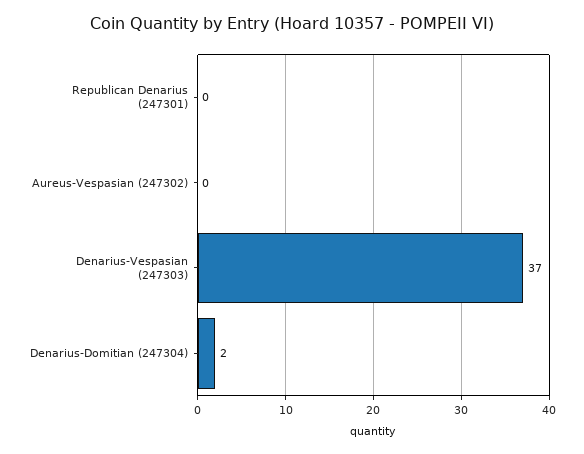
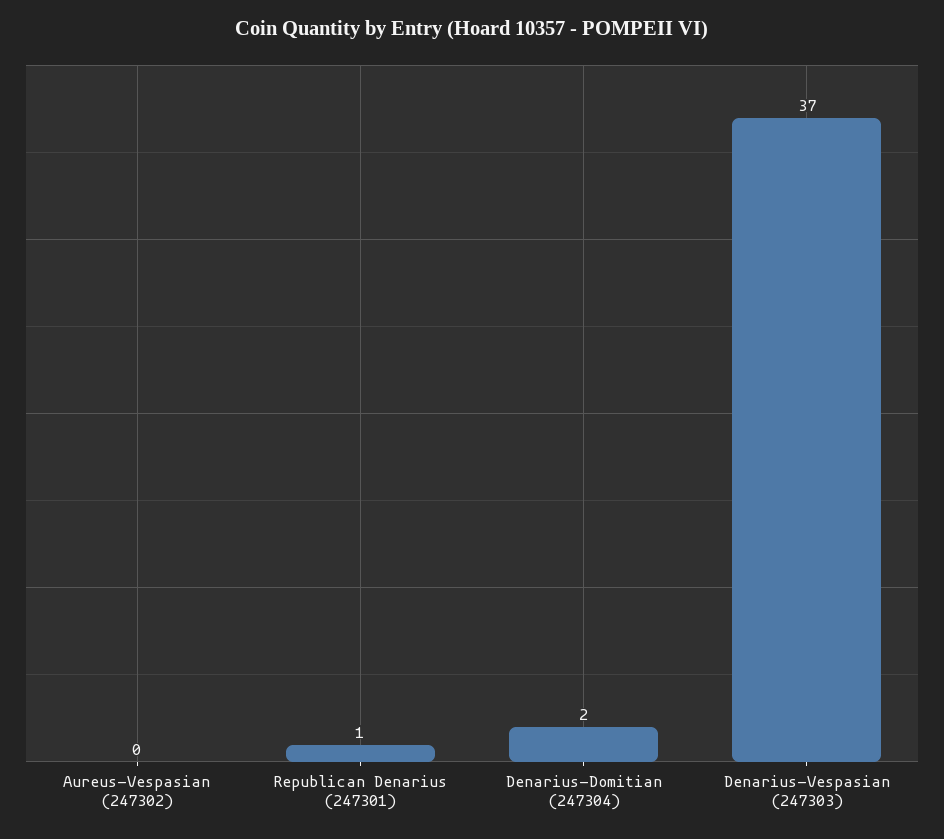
Republican Denarius (247301): 0 -> 1

